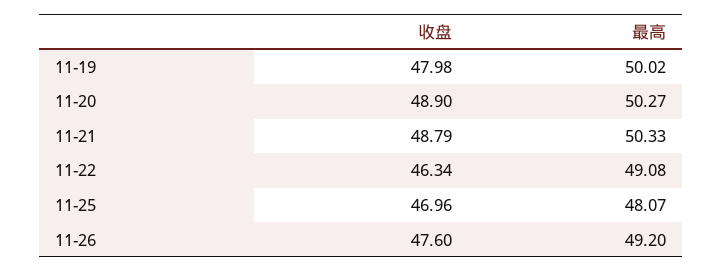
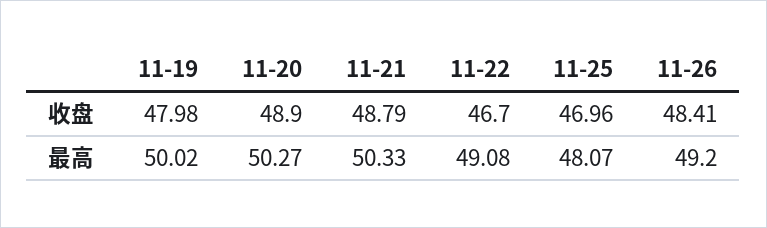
收盘, 11-22: 46.34 -> 46.7
收盘, 11-26: 47.6 -> 48.41

